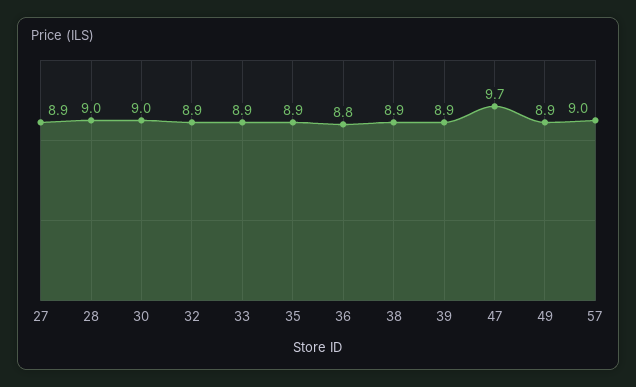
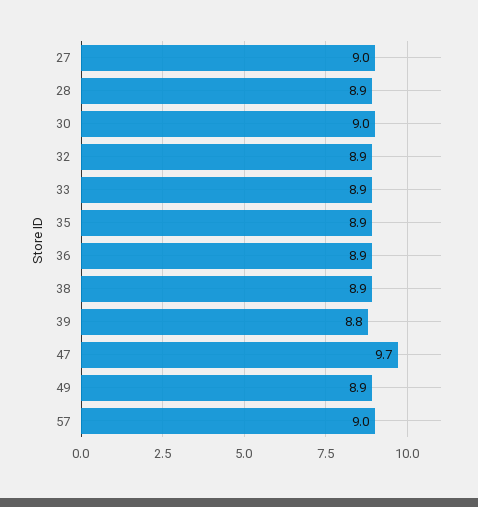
27: 8.9 -> 9
28: 9 -> 8.9
36: 8.8 -> 8.9
39: 8.9 -> 8.8

